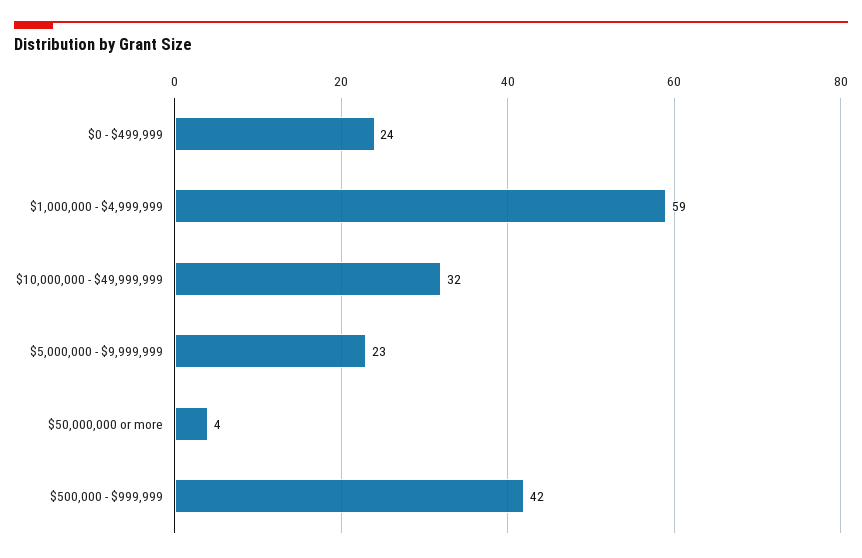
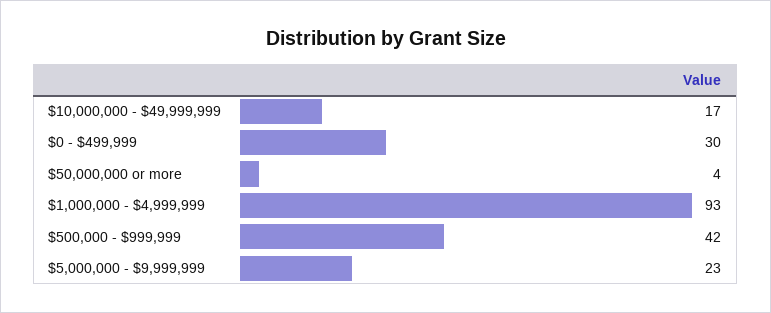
$0 - $499,999: 24 -> 30
$1,000,000 - $4,999,999: 59 -> 93
$10,000,000 - $49,999,999: 32 -> 17

